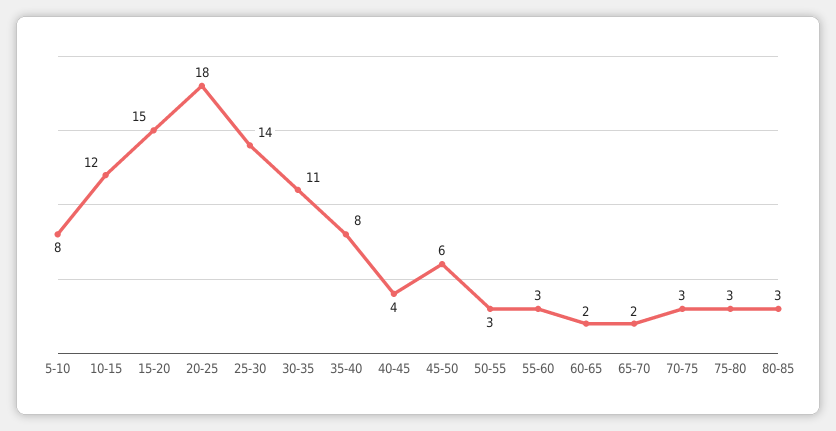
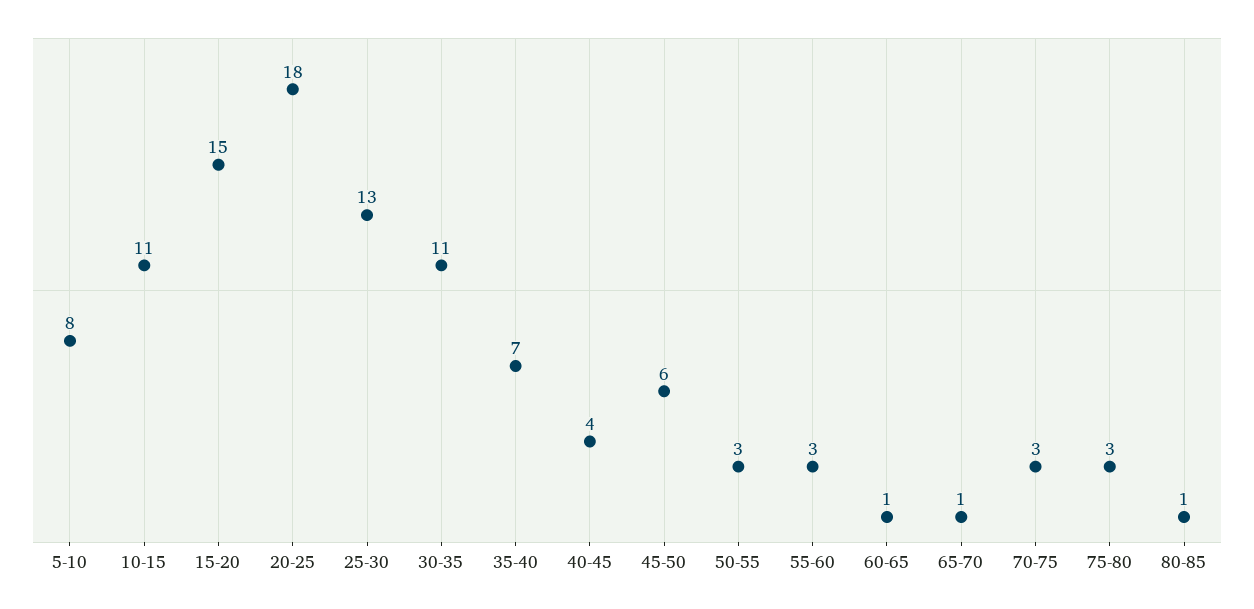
10-15: 12 -> 11
25-30: 14 -> 13
35-40: 8 -> 7
60-65: 2 -> 1
65-70: 2 -> 1
80-85: 3 -> 1

